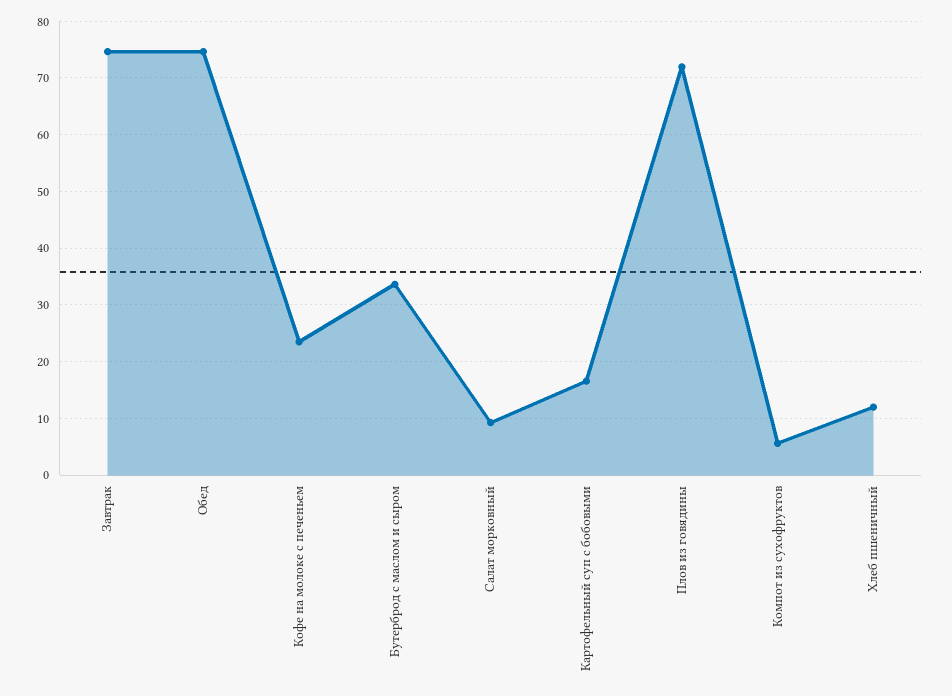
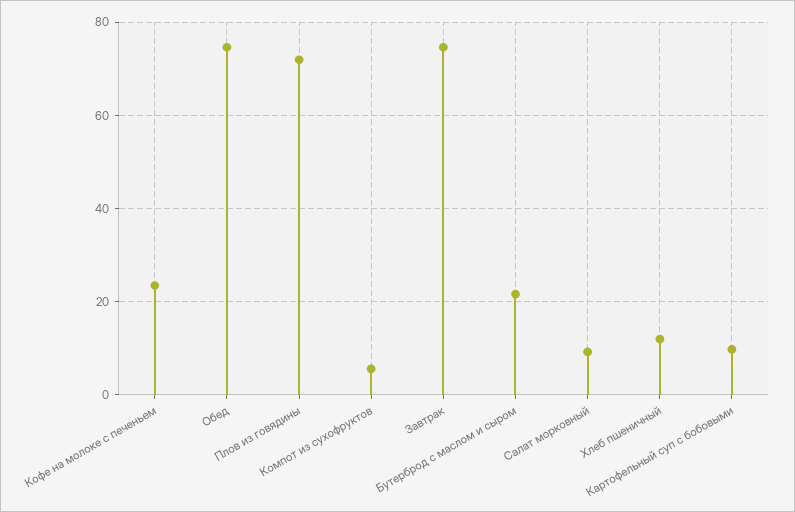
Бутерброд с маслом и сыром: 34 -> 22
Картофельный суп с бобовыми: 16 -> 10

